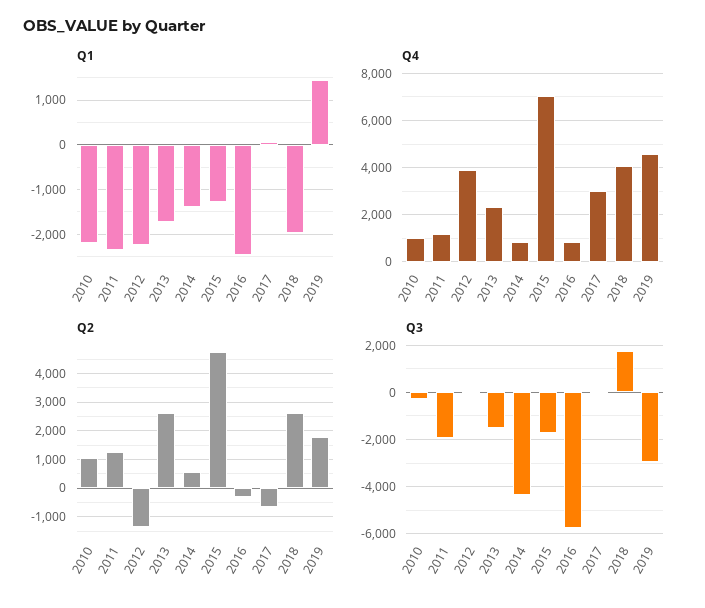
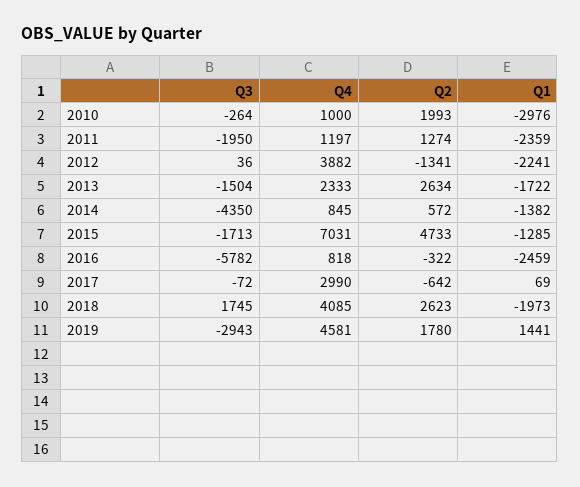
Q1, 2010: -2200 -> -2976
Q2, 2010: 1000 -> 1993

